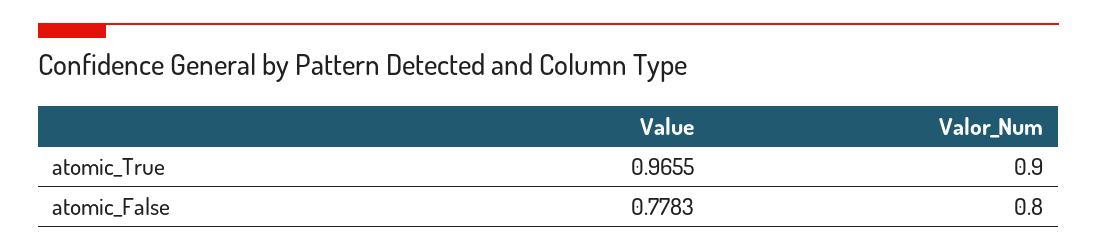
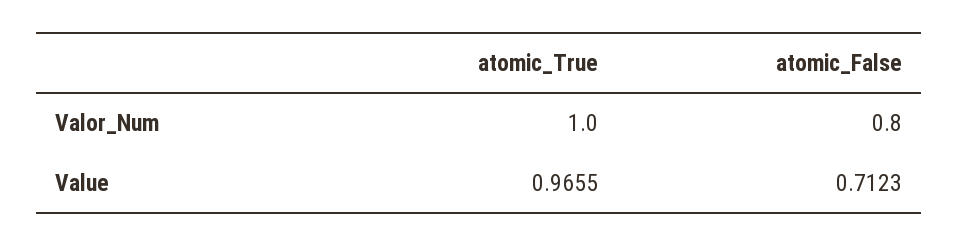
Valor_Num, atomic_True: 0.9 -> 1
Value, atomic_False: 0.7783 -> 0.7123

